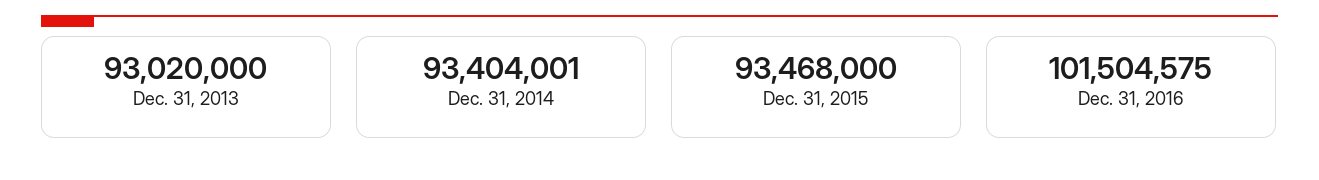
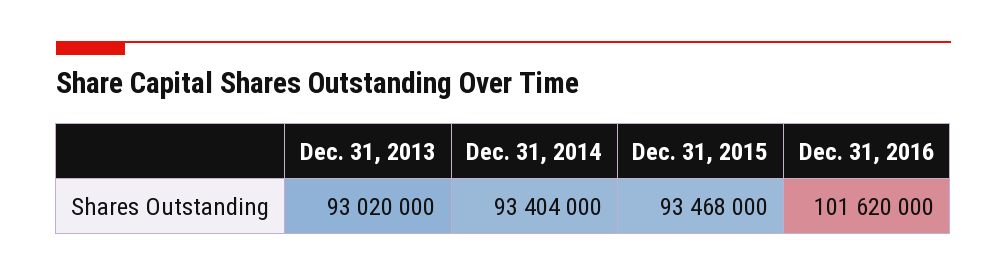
Dec. 31, 2014: 93404001 -> 93404000
Dec. 31, 2016: 101504575 -> 101620000

